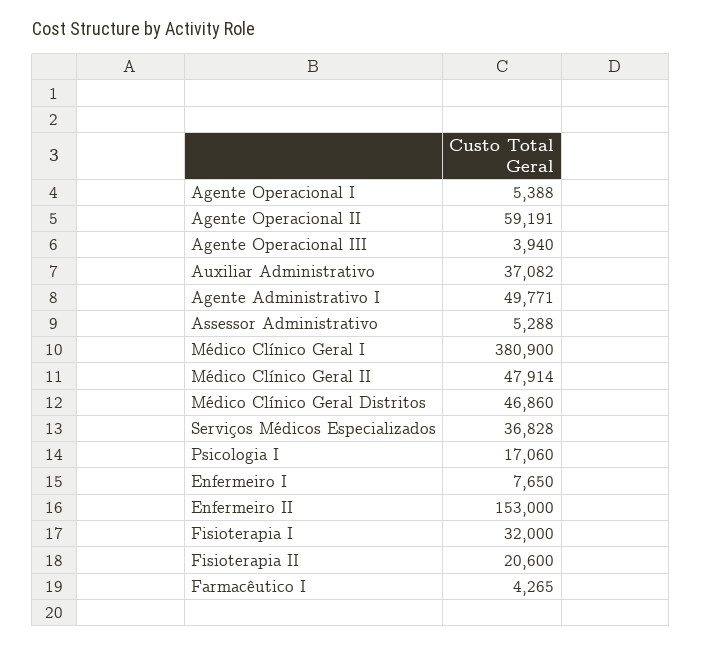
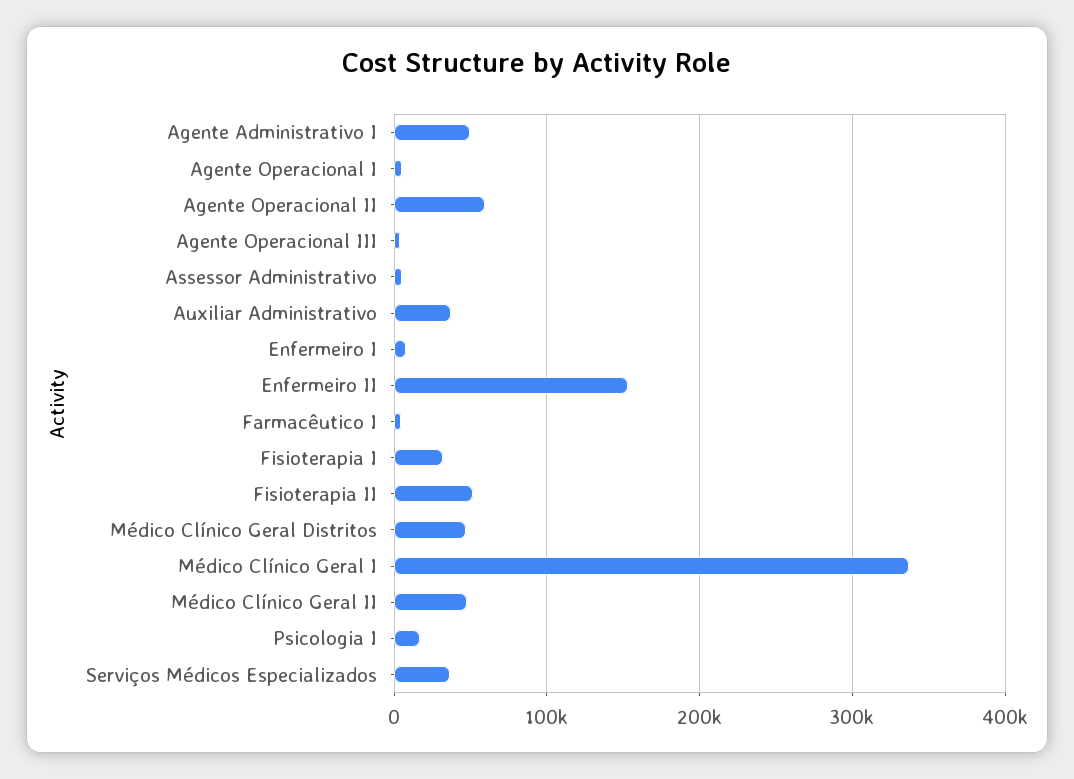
Médico Clínico Geral I: 380900 -> 340000
Fisioterapia II: 20600 -> 50000

